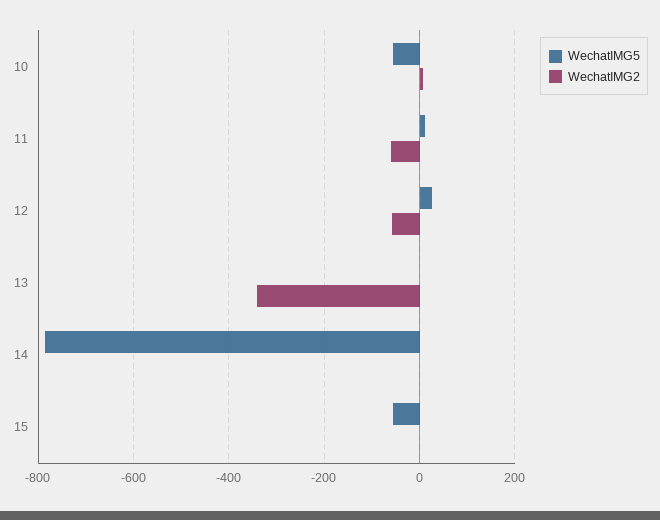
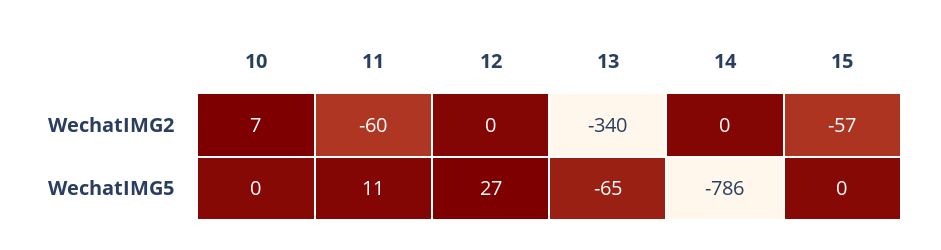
WechatIMG5, 10: -60 -> 0
WechatIMG2, 12: -60 -> 0
WechatIMG5, 13: 0 -> -65
WechatIMG5, 15: -60 -> 0
WechatIMG2, 15: 0 -> -57

